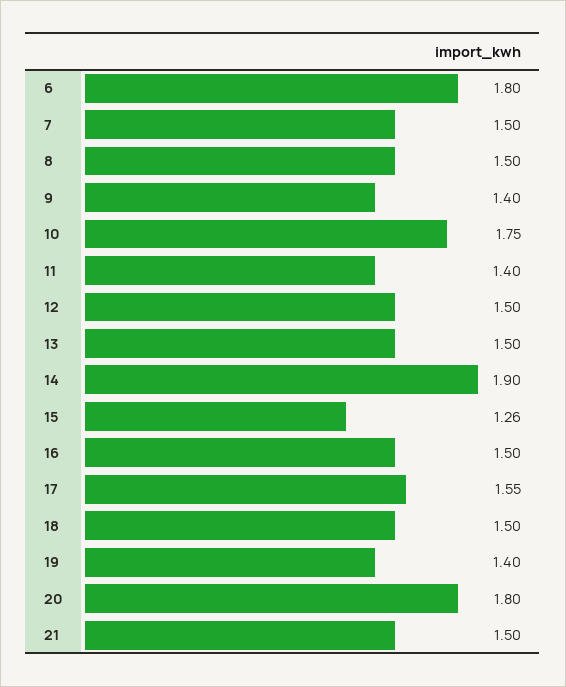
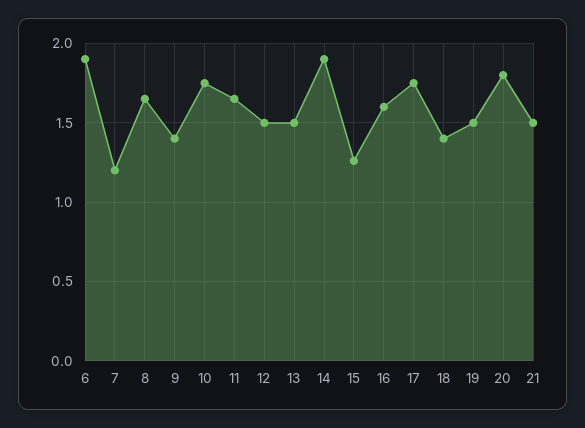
6: 1.8 -> 1.9
7: 1.5 -> 1.2
8: 1.5 -> 1.65
11: 1.4 -> 1.65
16: 1.5 -> 1.6
17: 1.55 -> 1.75
18: 1.5 -> 1.4
19: 1.4 -> 1.5

